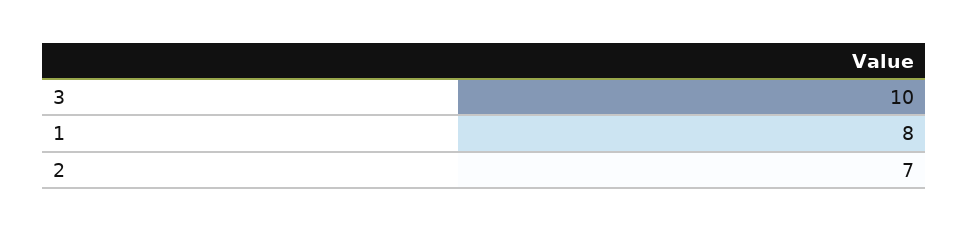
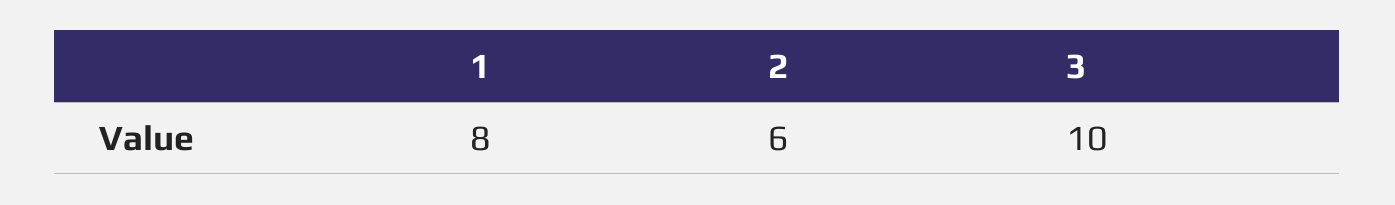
2: 7 -> 6

